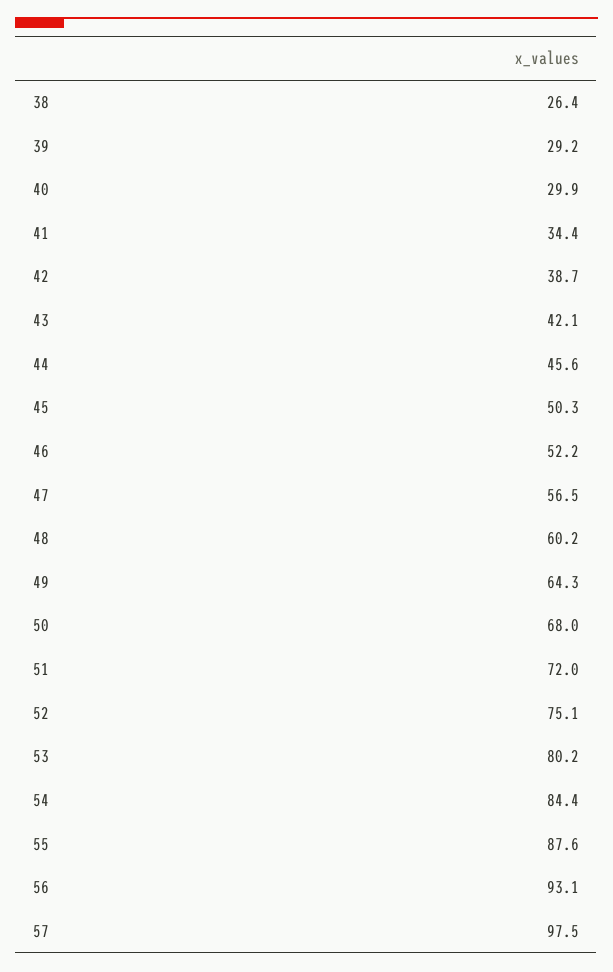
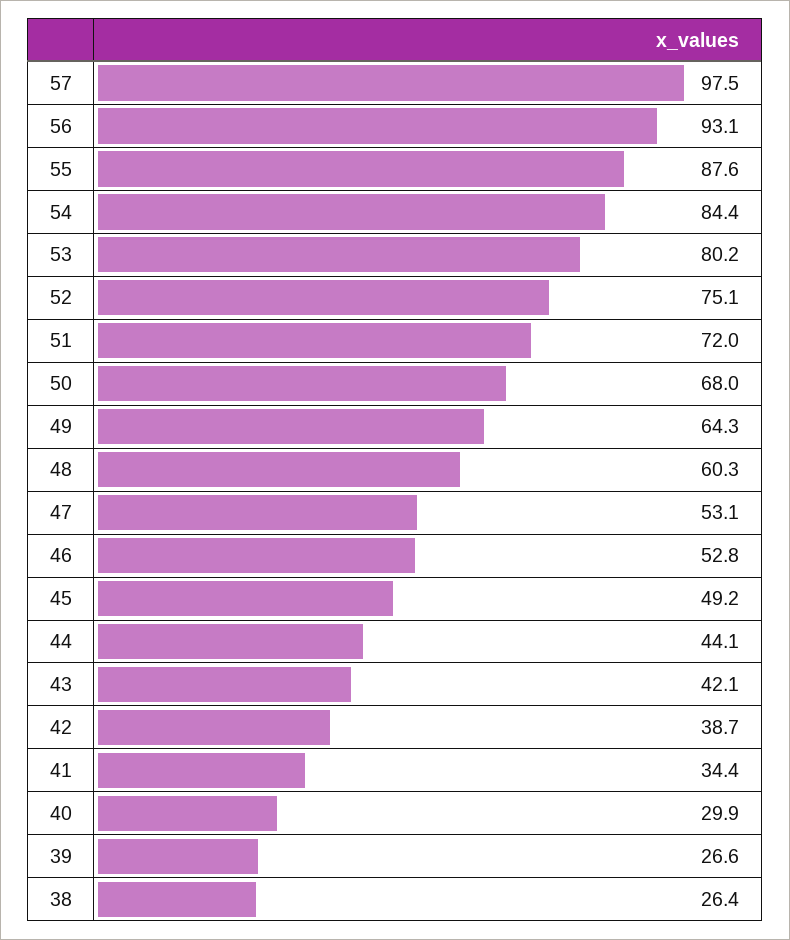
39: 29.2 -> 26.6
44: 45.6 -> 44.1
45: 50.3 -> 49.2
46: 52.2 -> 52.8
47: 56.5 -> 53.1
48: 60.2 -> 60.3

